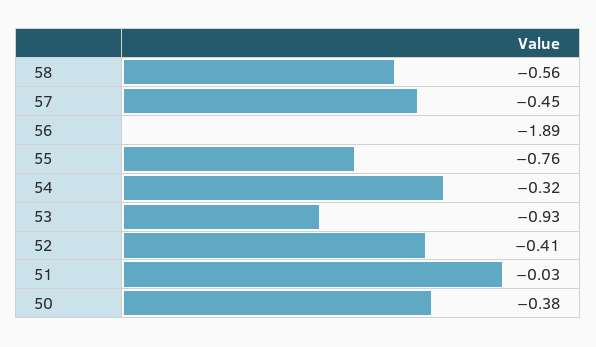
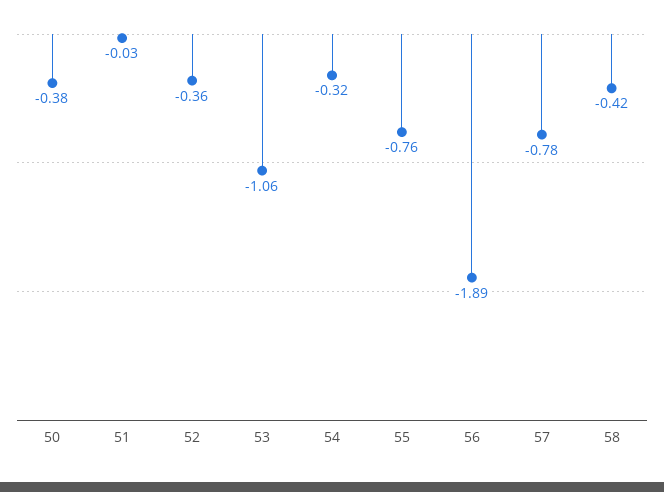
58: -0.56 -> -0.42
57: -0.45 -> -0.78
53: -0.93 -> -1.06
52: -0.41 -> -0.36

